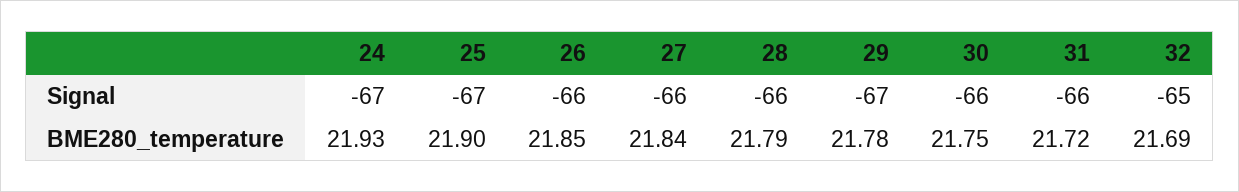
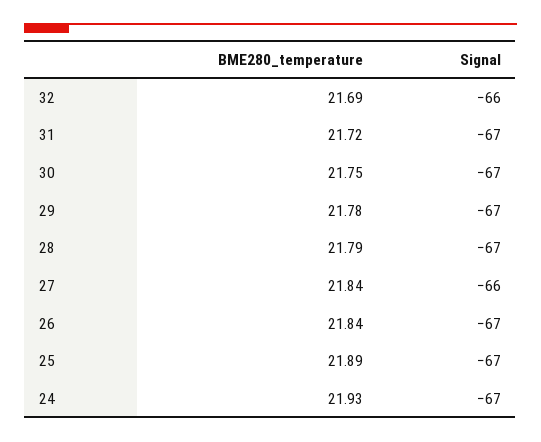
26, Signal: -66 -> -67
28, Signal: -66 -> -67
30, Signal: -66 -> -67
31, Signal: -66 -> -67
32, Signal: -65 -> -66
25, BME280_temperature: 21.9 -> 21.89
26, BME280_temperature: 21.85 -> 21.84

